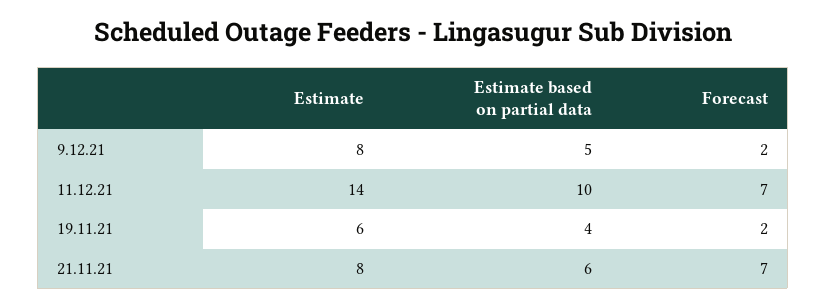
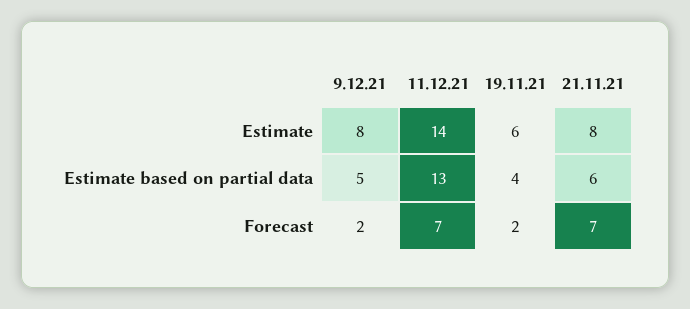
Estimate based on partial data, 11.12.21: 10 -> 13

